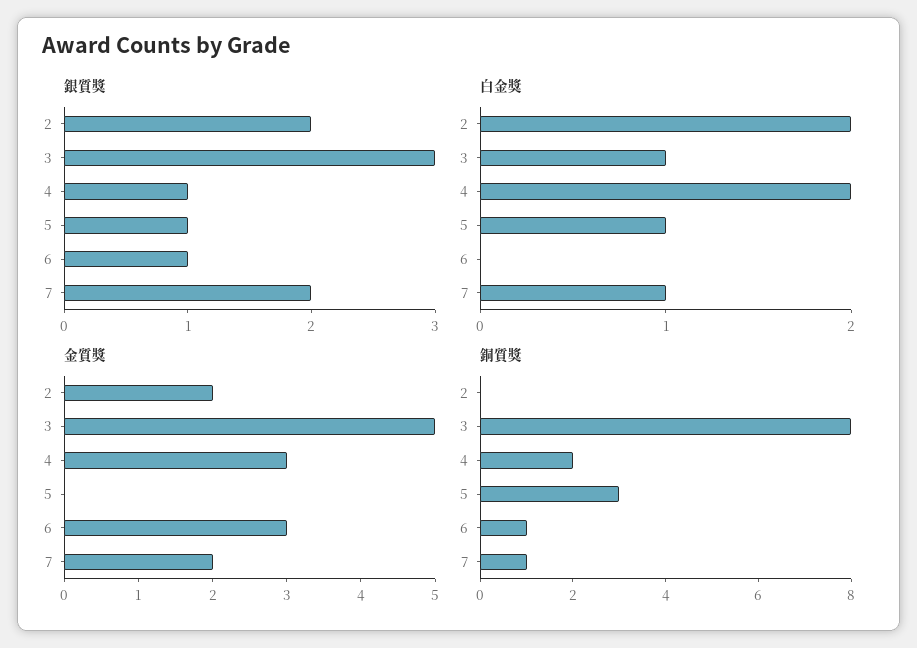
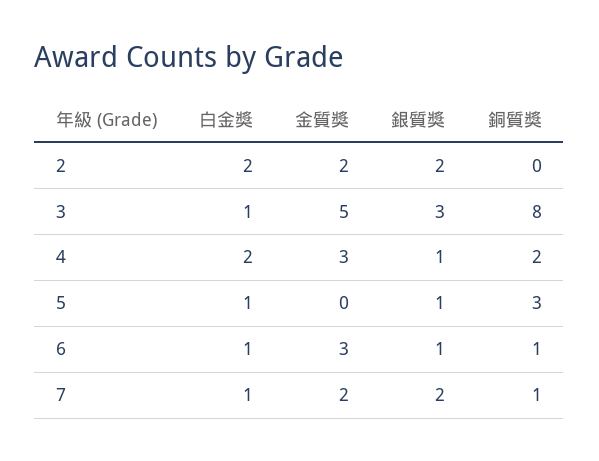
白金獎, 6: 0 -> 1

